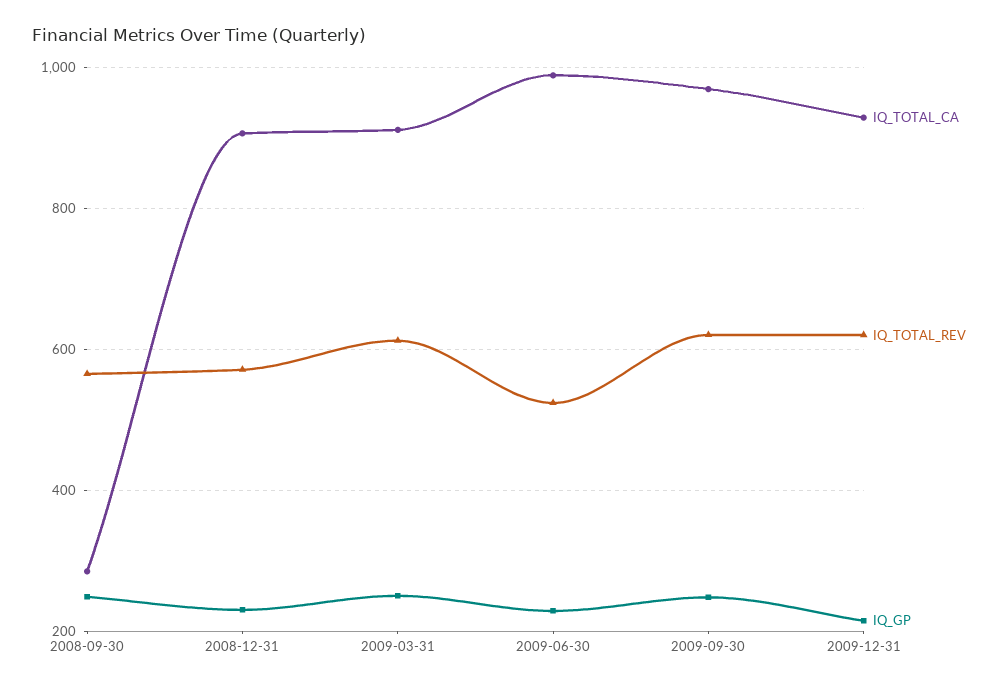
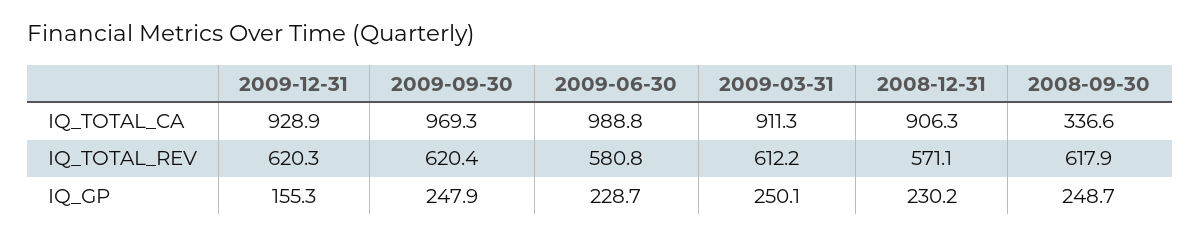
IQ_TOTAL_CA, 2008-09-30: 280 -> 336.6
IQ_TOTAL_REV, 2008-09-30: 560 -> 617.9
IQ_TOTAL_REV, 2009-06-30: 520 -> 580.8
IQ_GP, 2009-12-31: 220 -> 155.3

